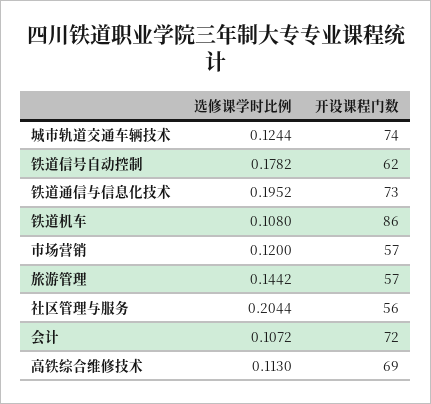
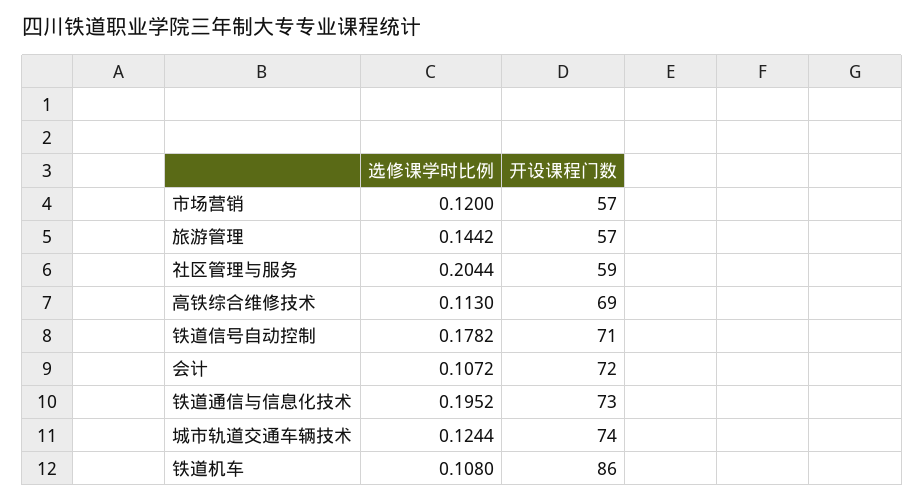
开设课程门数, 铁道信号自动控制: 62 -> 71
开设课程门数, 社区管理与服务: 56 -> 59

